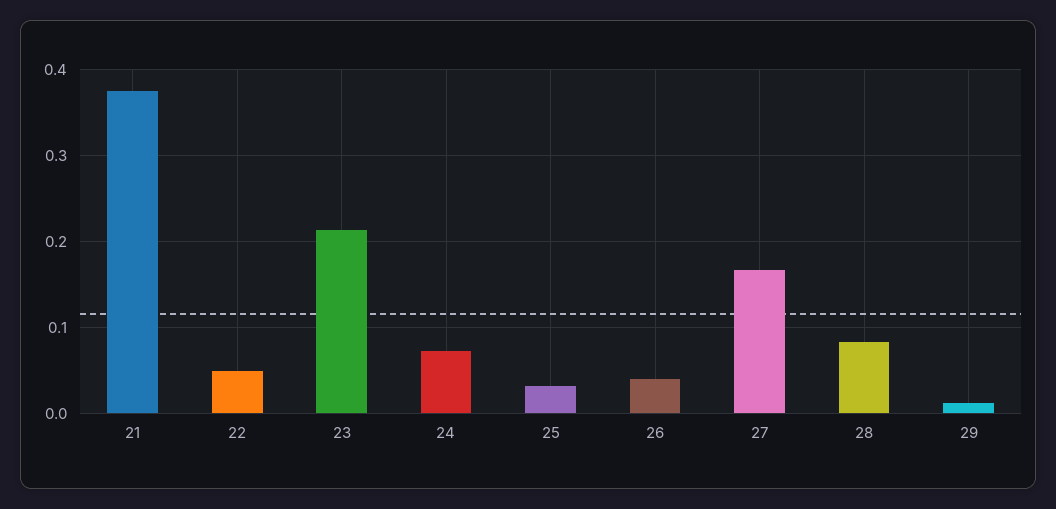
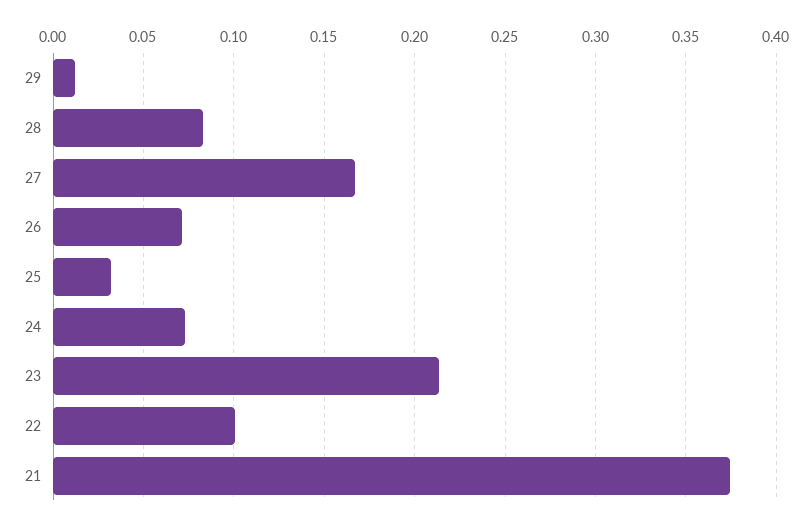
22: 0.05 -> 0.1
26: 0.04 -> 0.07

